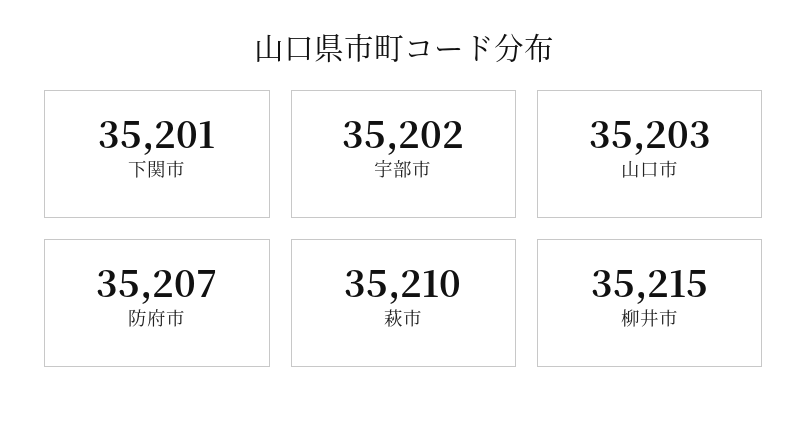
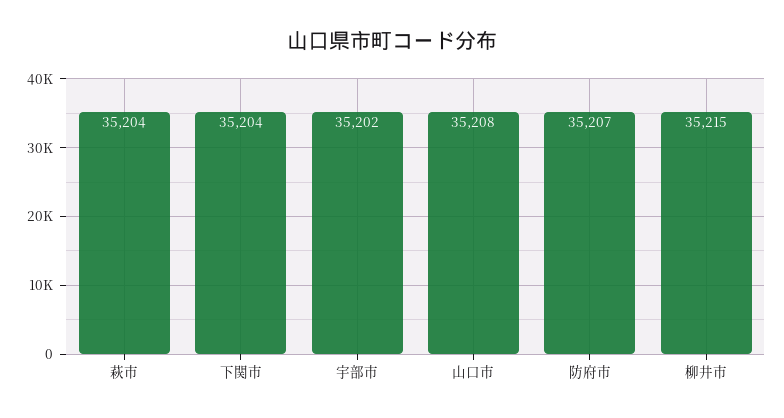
下関市: 35201 -> 35204
山口市: 35203 -> 35208
萩市: 35210 -> 35204

